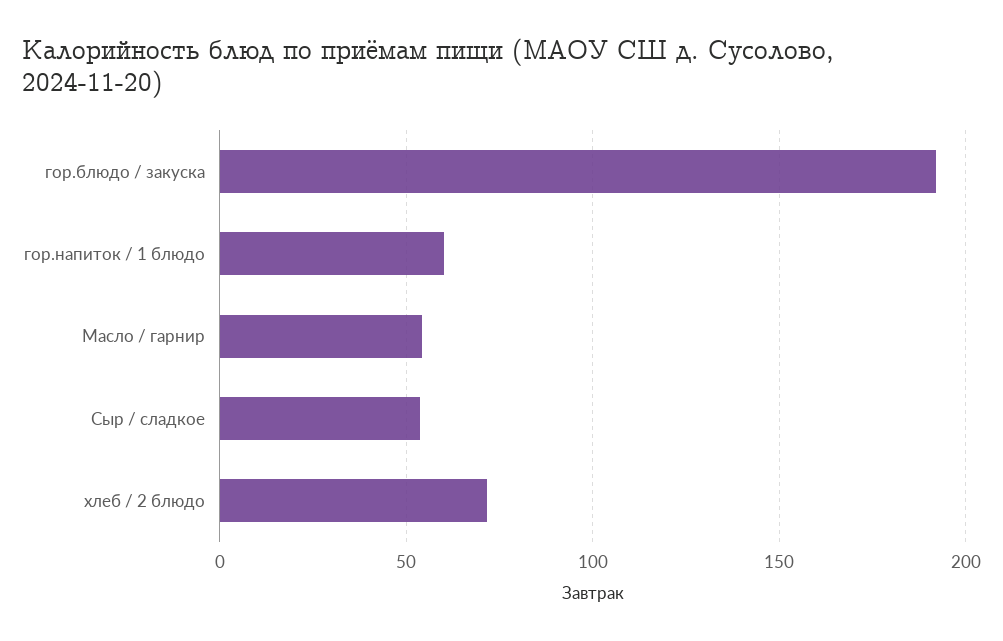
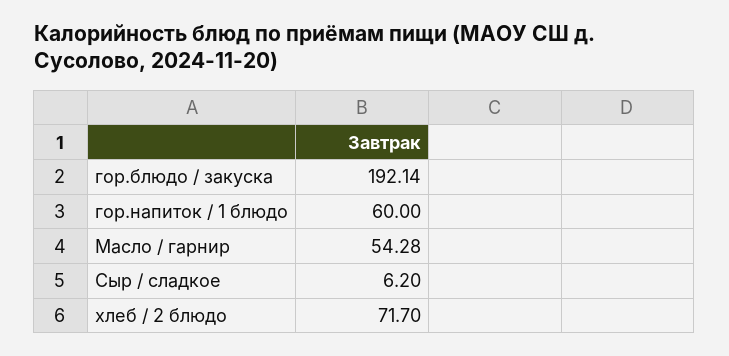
Сыр / сладкое: 55 -> 6.2

